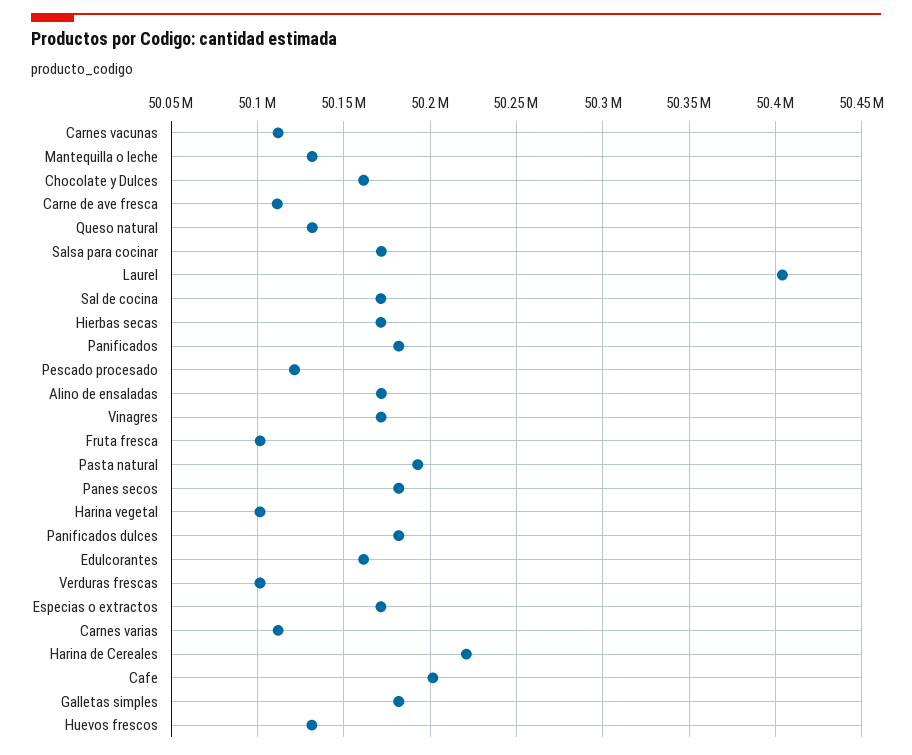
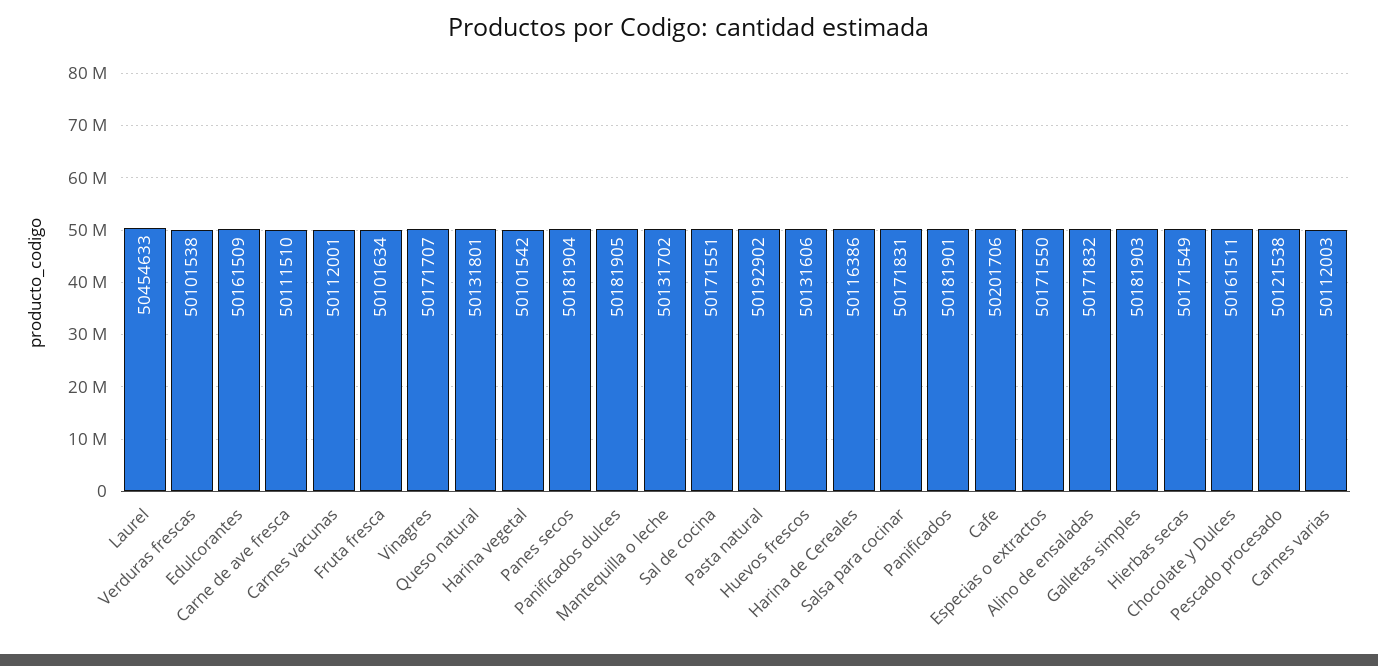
Laurel: 50405000 -> 50454633
Harina de Cereales: 50220000 -> 50116386

